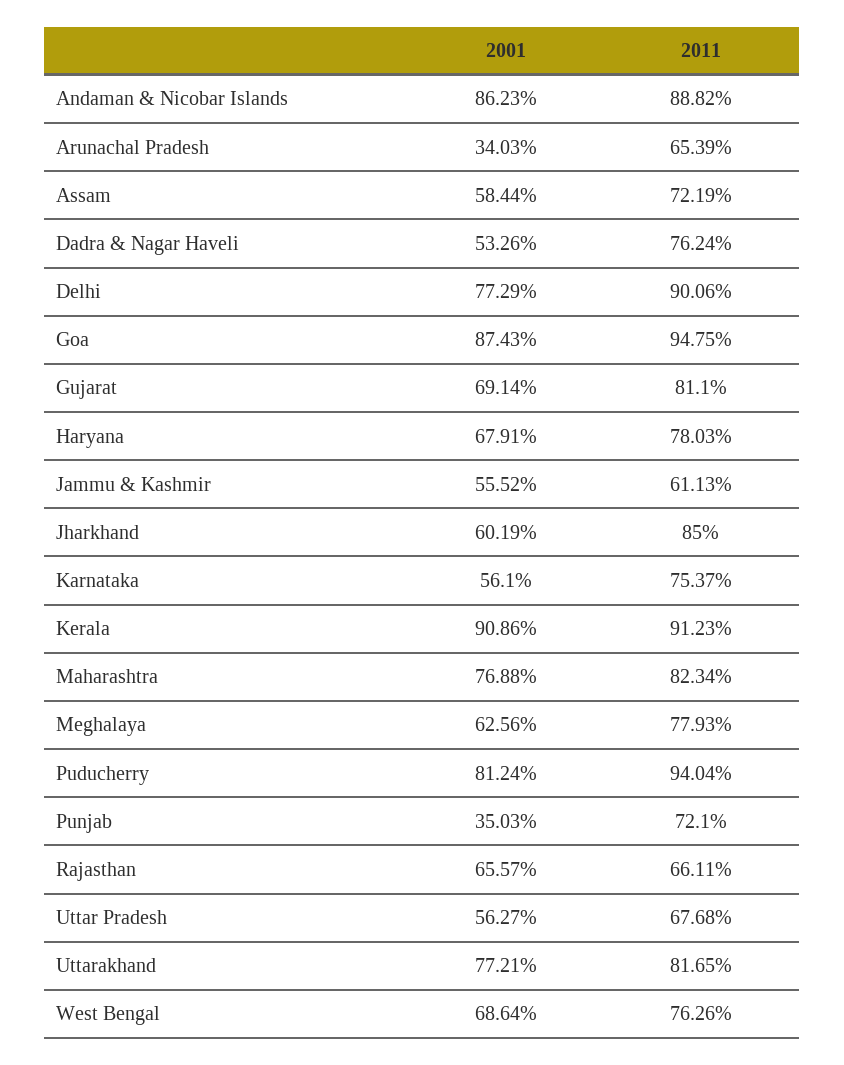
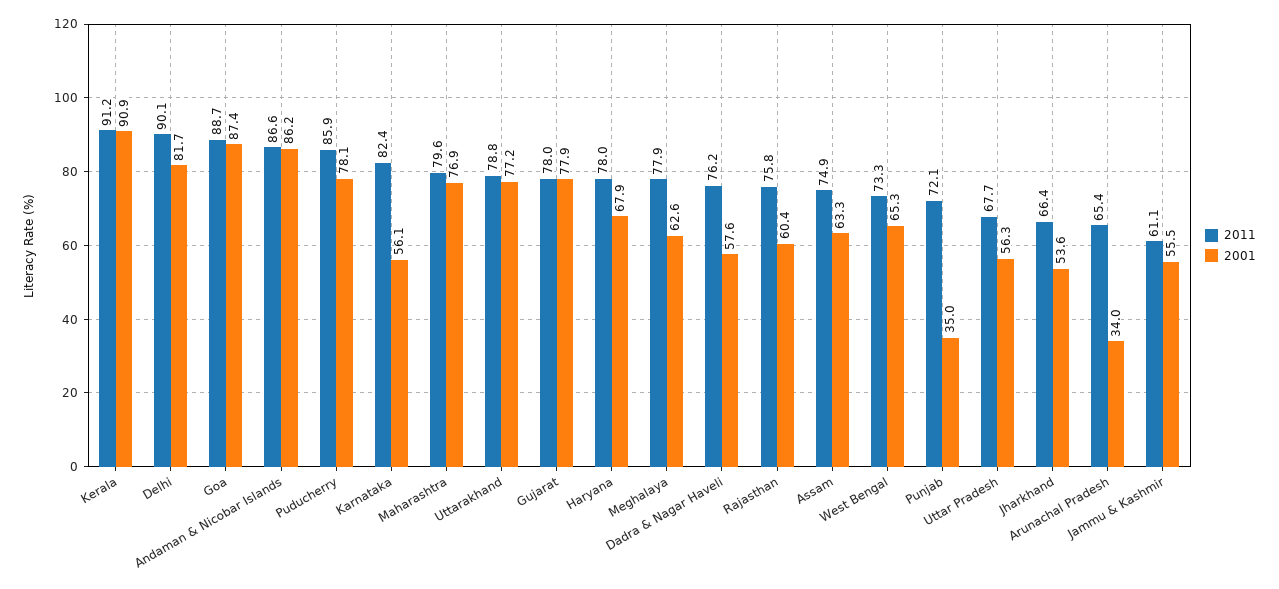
2011, Andaman & Nicobar Islands: 88.82 -> 86.6
2001, Assam: 58.44 -> 63.3
2011, Assam: 72.19 -> 74.9
2001, Dadra & Nagar Haveli: 53.26 -> 57.6
2001, Delhi: 77.29 -> 81.7
2011, Goa: 94.75 -> 88.7
2001, Gujarat: 69.14 -> 77.9
2011, Gujarat: 81.1 -> 78
2001, Jharkhand: 60.19 -> 53.6
2011, Jharkhand: 85 -> 66.4
2011, Karnataka: 75.37 -> 82.4
2011, Maharashtra: 82.34 -> 79.6
2001, Puducherry: 81.24 -> 78.1
2011, Puducherry: 94.04 -> 85.9
2001, Rajasthan: 65.57 -> 60.4
2011, Rajasthan: 66.11 -> 75.8
2011, Uttarakhand: 81.65 -> 78.8
2001, West Bengal: 68.64 -> 65.3
2011, West Bengal: 76.26 -> 73.3

